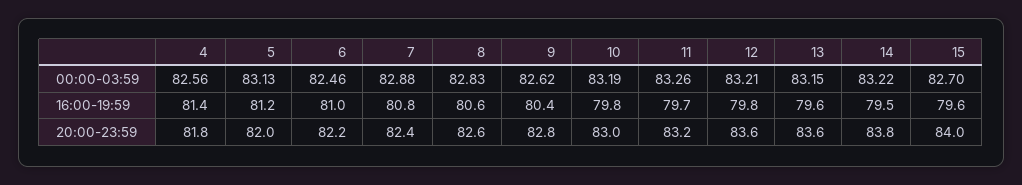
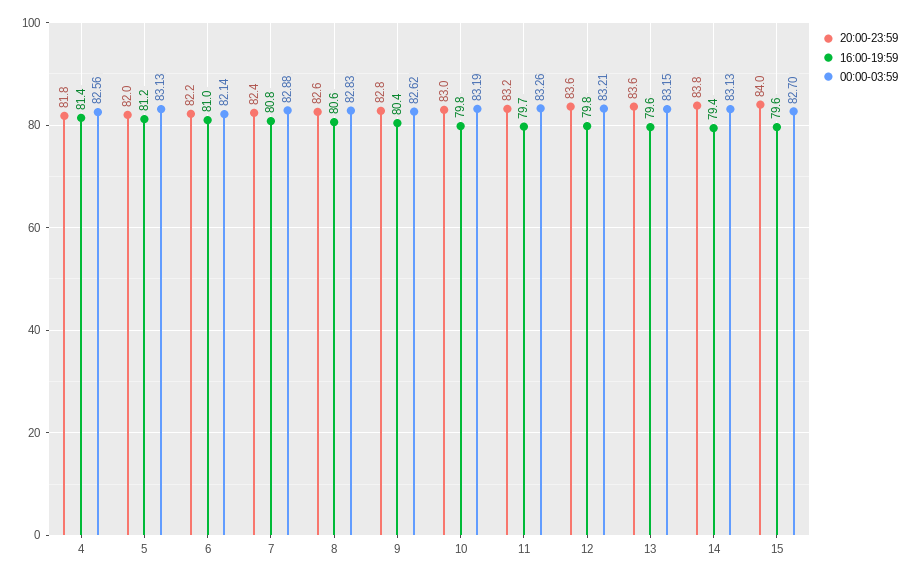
00:00-03:59, 6: 82.46 -> 82.14
00:00-03:59, 14: 83.22 -> 83.13
16:00-19:59, 14: 79.5 -> 79.4

